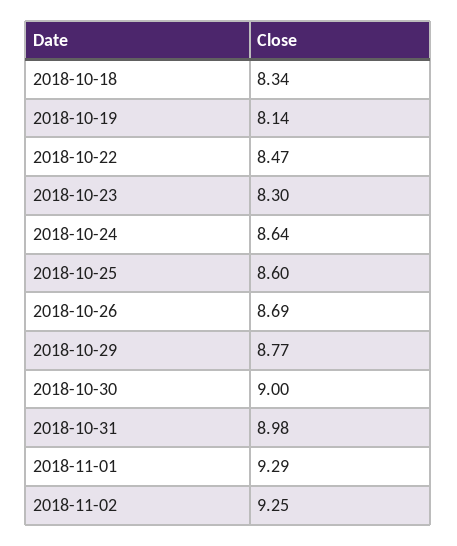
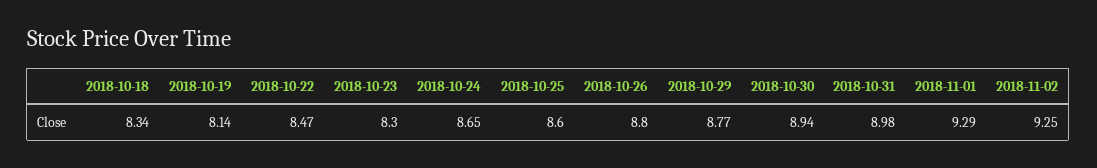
2018-10-24: 8.64 -> 8.65
2018-10-26: 8.69 -> 8.8
2018-10-30: 9 -> 8.94

